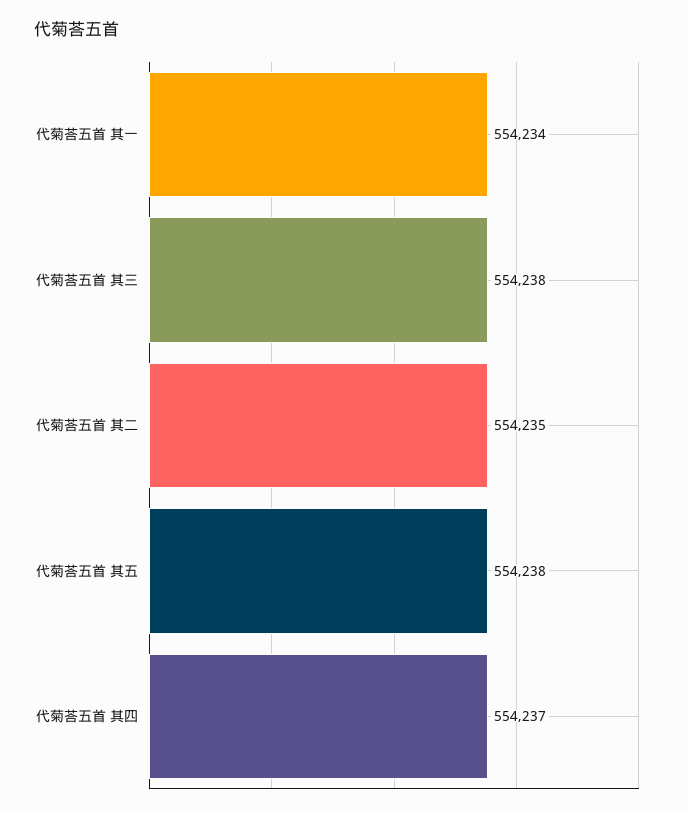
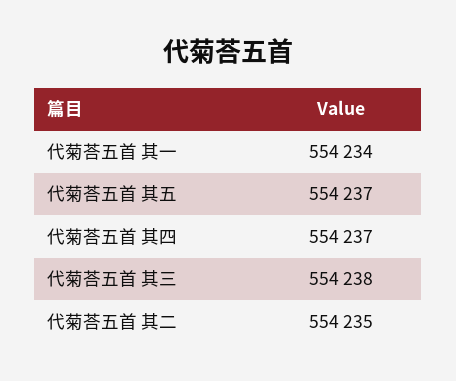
代菊荅五首 其五: 554238 -> 554237

